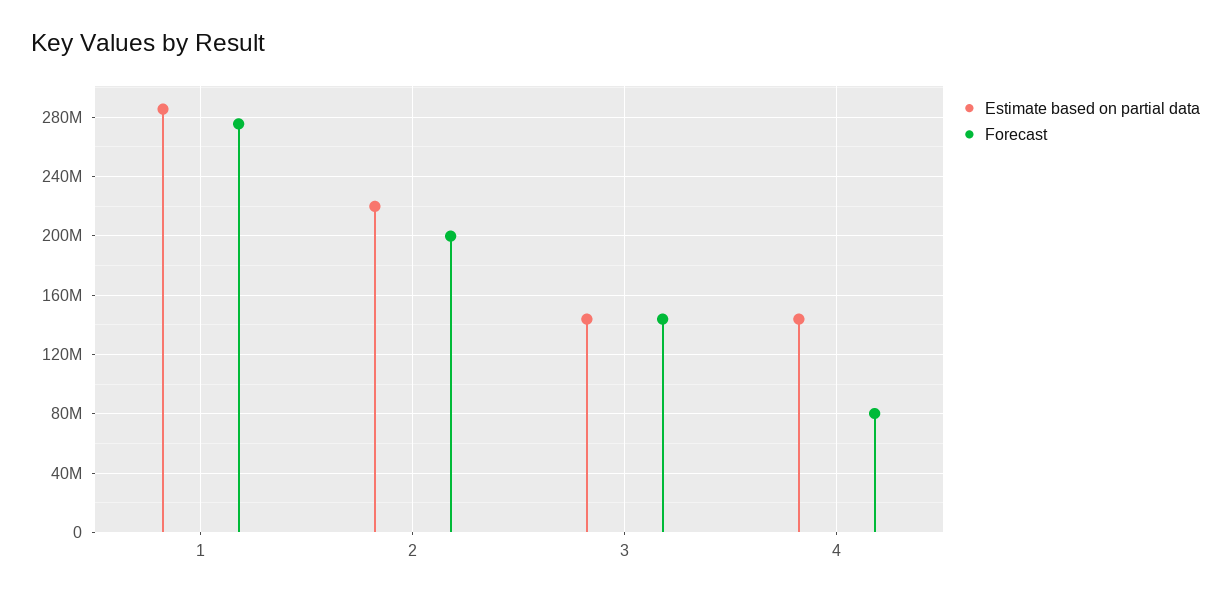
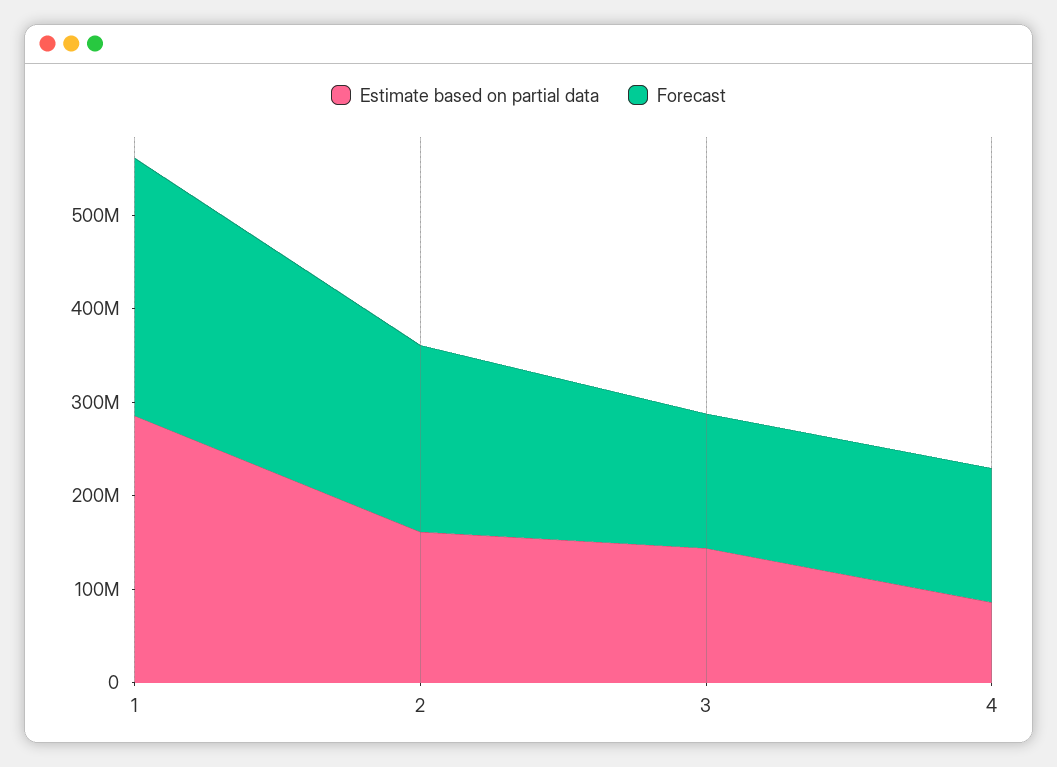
Estimate based on partial data, 2: 220000000 -> 160000000
Estimate based on partial data, 4: 145000000 -> 80000000
Forecast, 4: 80000000 -> 140000000

